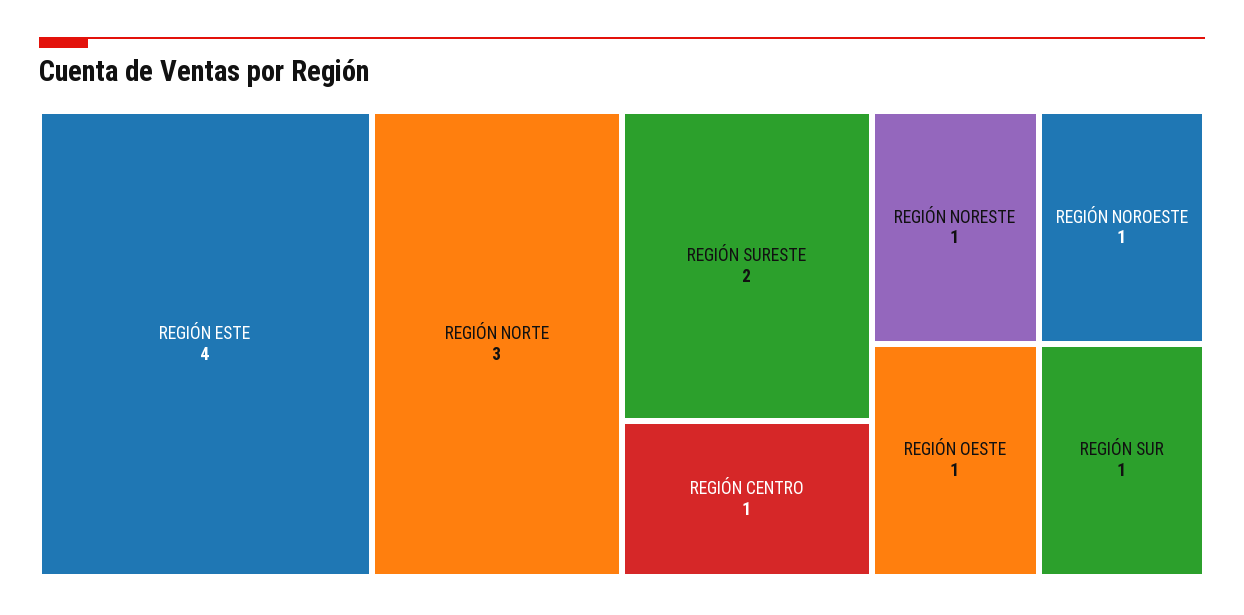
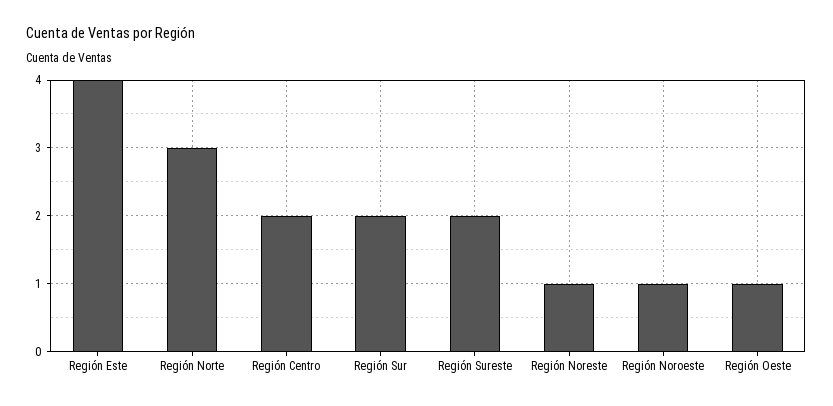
REGIÓN CENTRO: 1 -> 2
REGIÓN SUR: 1 -> 2

